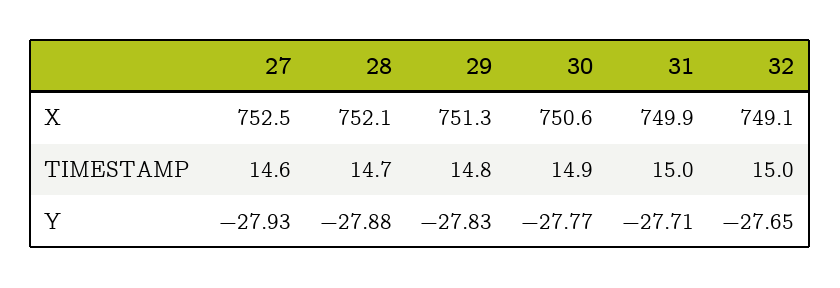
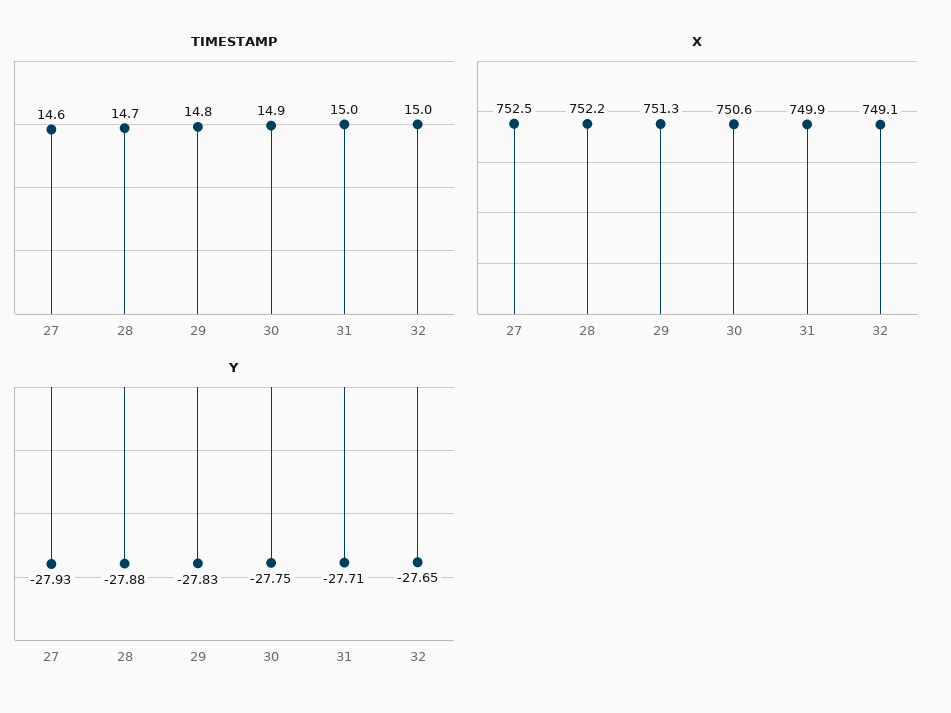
X, 28: 752.1 -> 752.2
Y, 30: -27.77 -> -27.75

